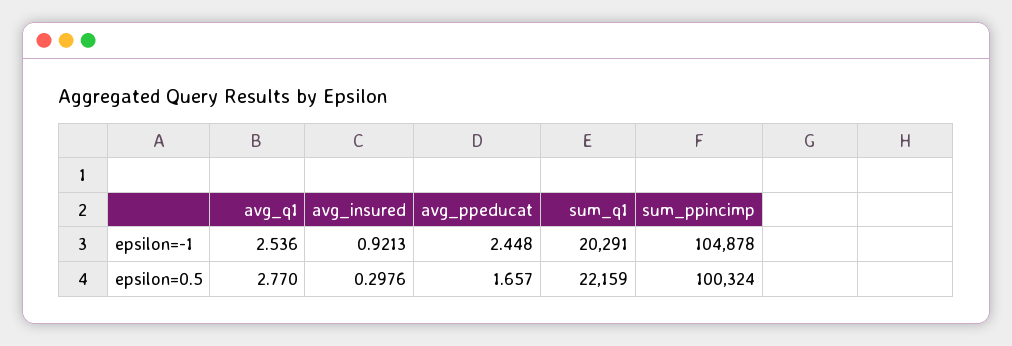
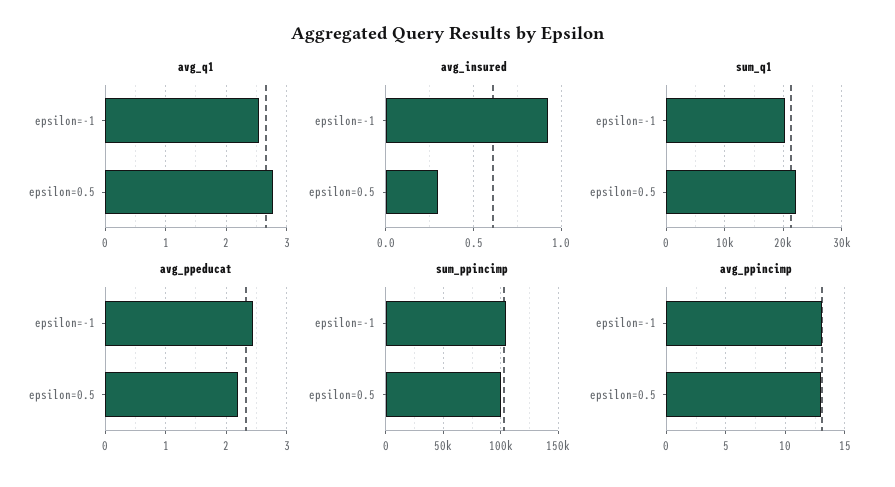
avg_ppeducat, epsilon=0.5: 1.657 -> 2.2
avg_ppincimp, epsilon=-1: none -> 13
avg_ppincimp, epsilon=0.5: none -> 13

